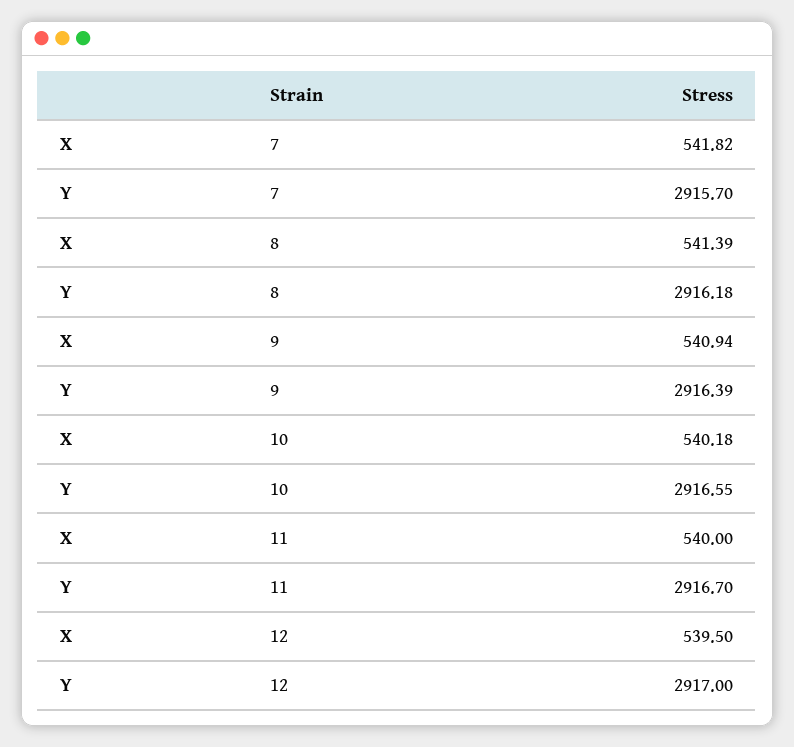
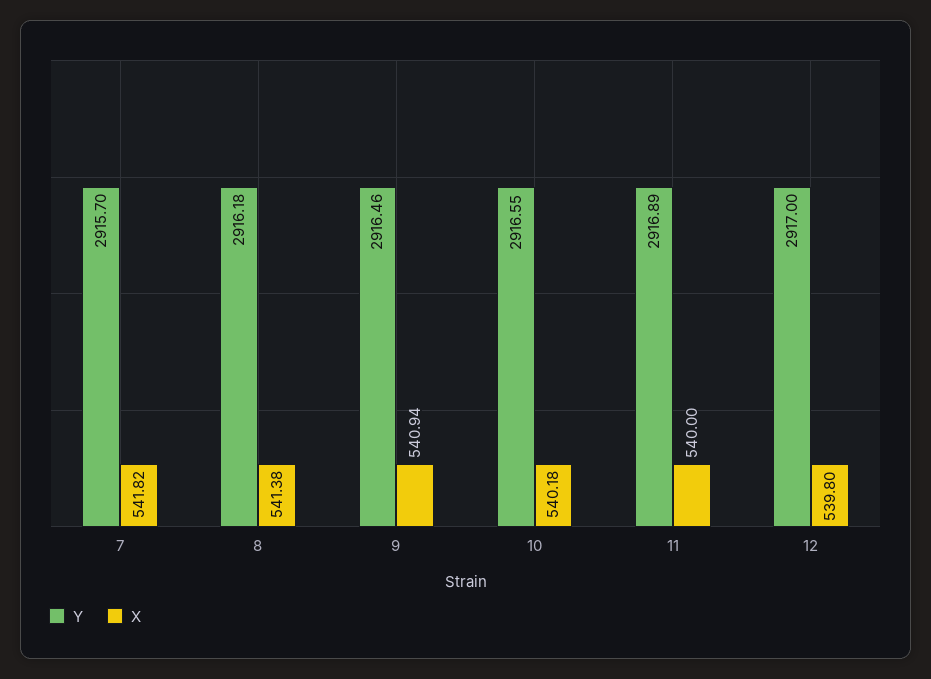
X, 8: 541.39 -> 541.38
Y, 9: 2916.39 -> 2916.46
Y, 11: 2916.7 -> 2916.89
X, 12: 539.5 -> 539.8

